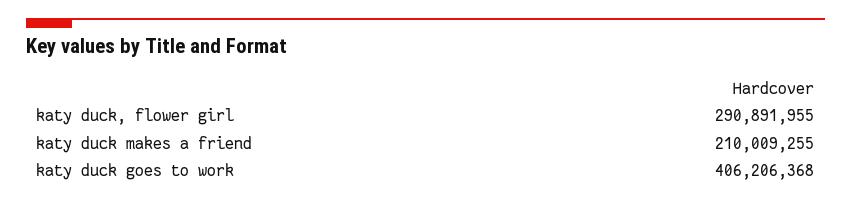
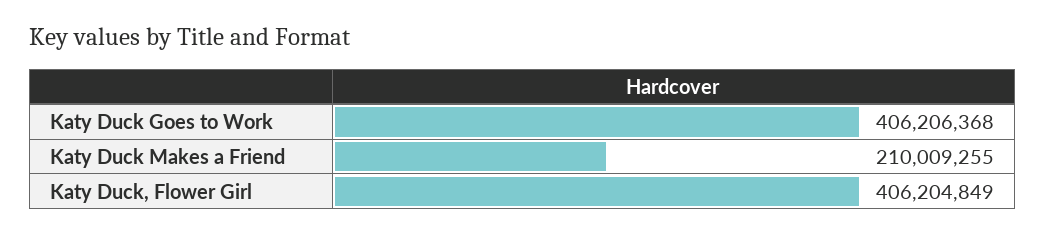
katy duck, flower girl: 290891955 -> 406204849

